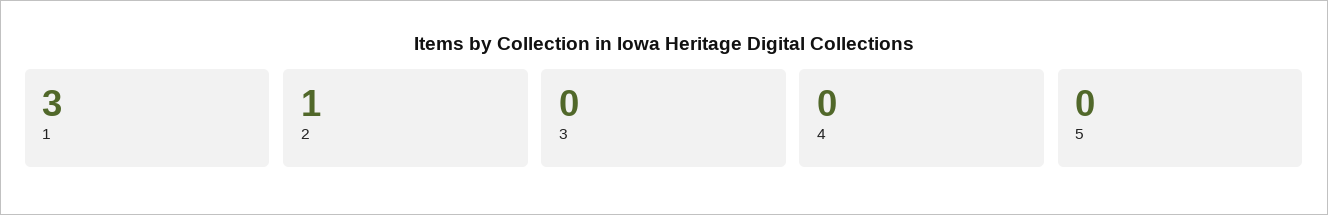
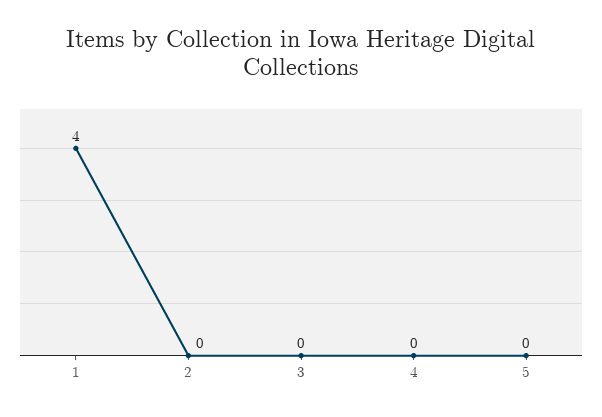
1: 3 -> 4
2: 1 -> 0

